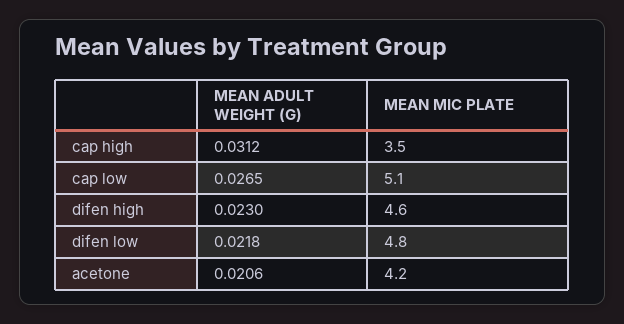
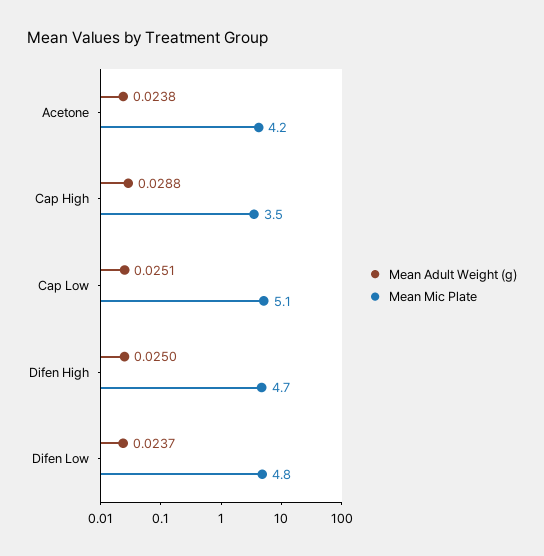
MEAN ADULT WEIGHT (G), cap high: 0.0312 -> 0.0288
MEAN ADULT WEIGHT (G), cap low: 0.0265 -> 0.0251
MEAN ADULT WEIGHT (G), difen high: 0.023 -> 0.025
MEAN MIC PLATE, difen high: 4.6 -> 4.7
MEAN ADULT WEIGHT (G), difen low: 0.0218 -> 0.0237
MEAN ADULT WEIGHT (G), acetone: 0.0206 -> 0.0238

